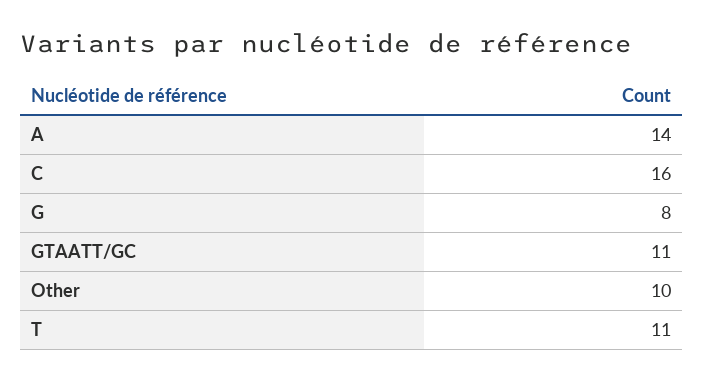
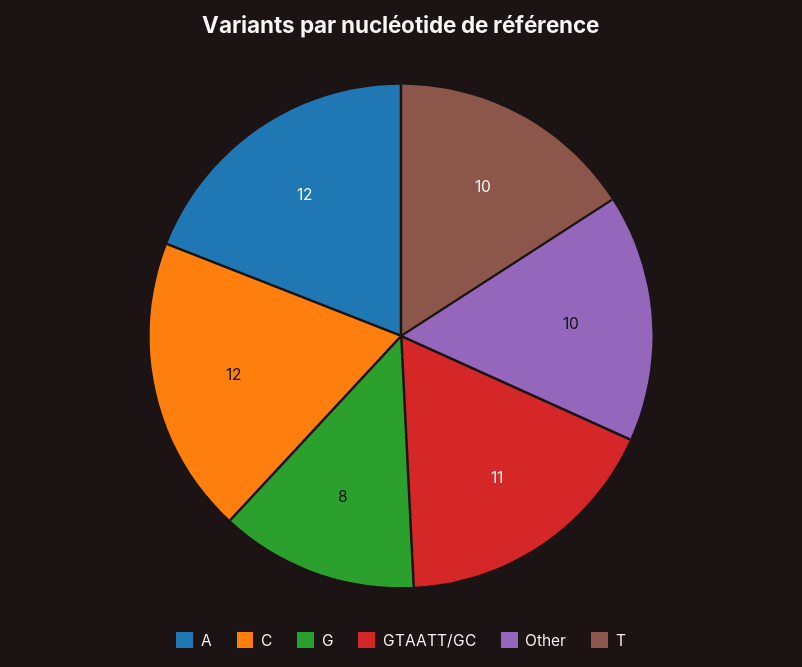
A: 14 -> 12
C: 16 -> 12
T: 11 -> 10

